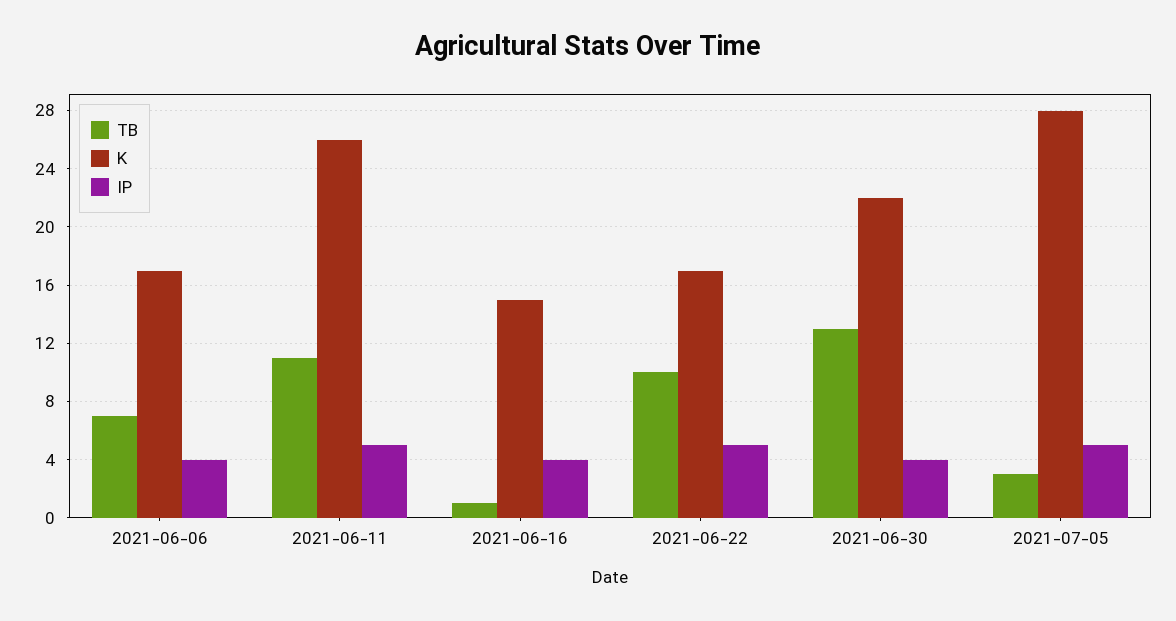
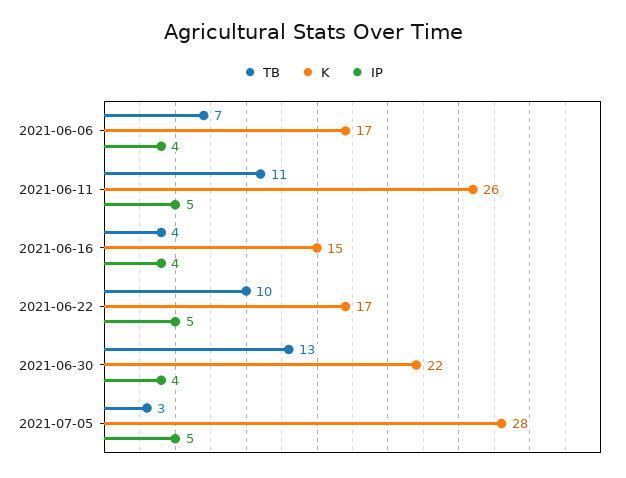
TB, 2021-06-16: 1 -> 4

